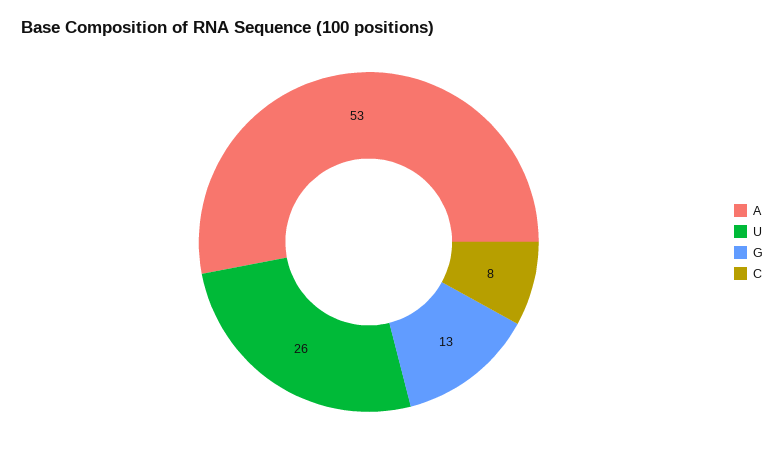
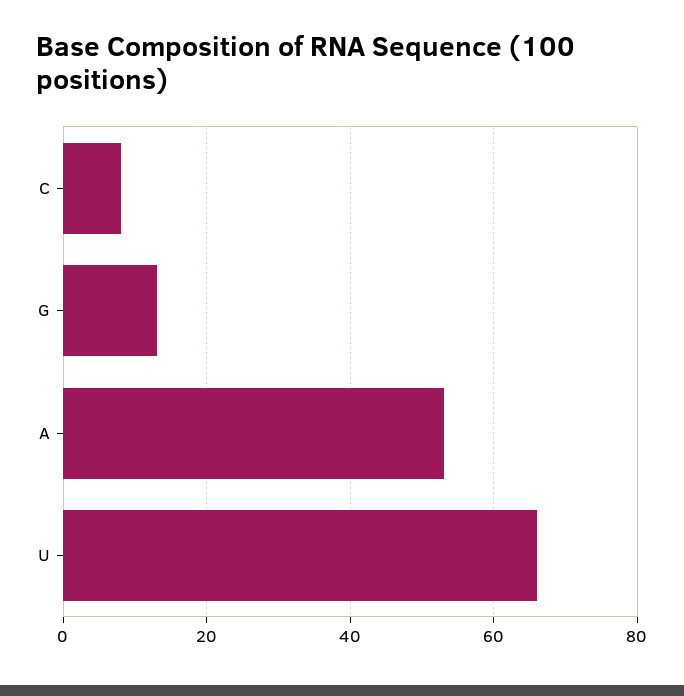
U: 26 -> 65

